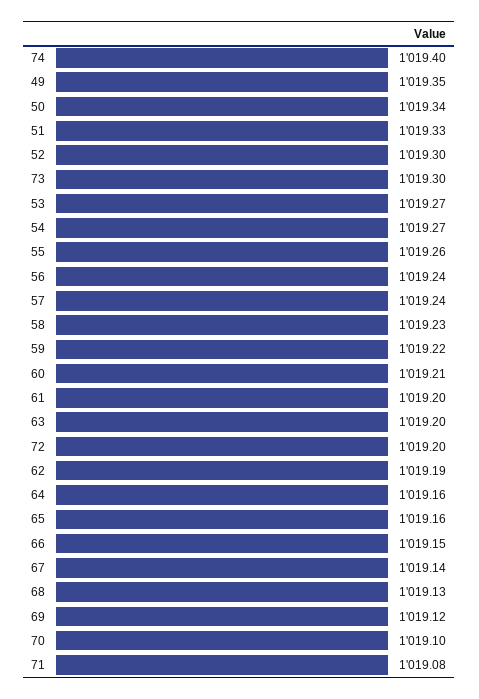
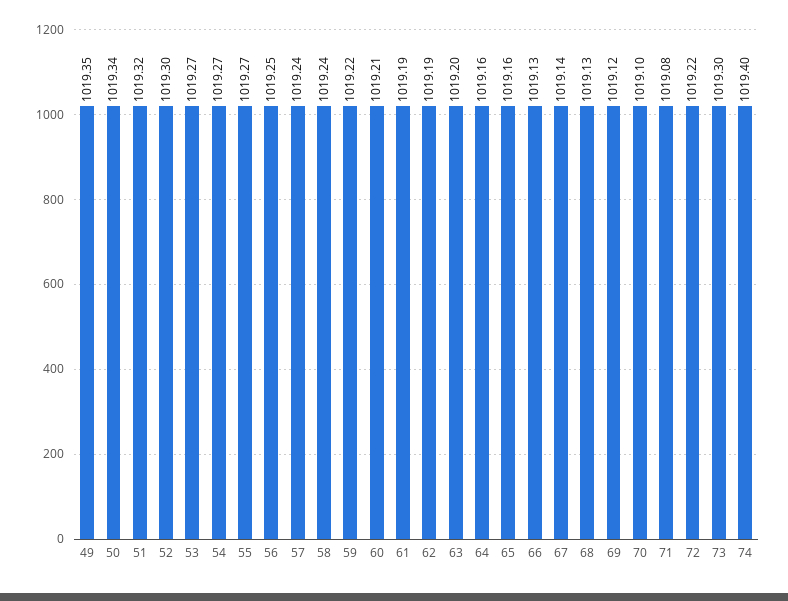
51: 1019.33 -> 1019.32
55: 1019.26 -> 1019.27
56: 1019.24 -> 1019.25
58: 1019.23 -> 1019.24
61: 1019.2 -> 1019.19
72: 1019.2 -> 1019.22
66: 1019.15 -> 1019.13

